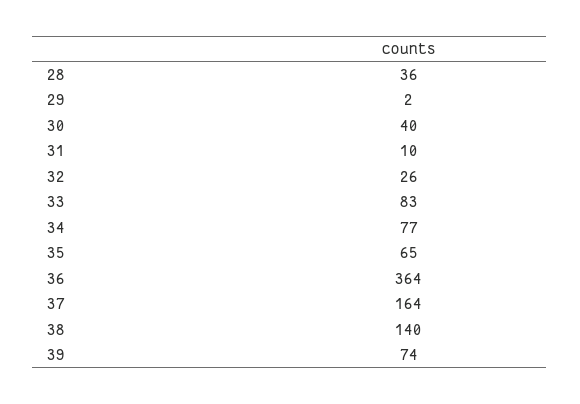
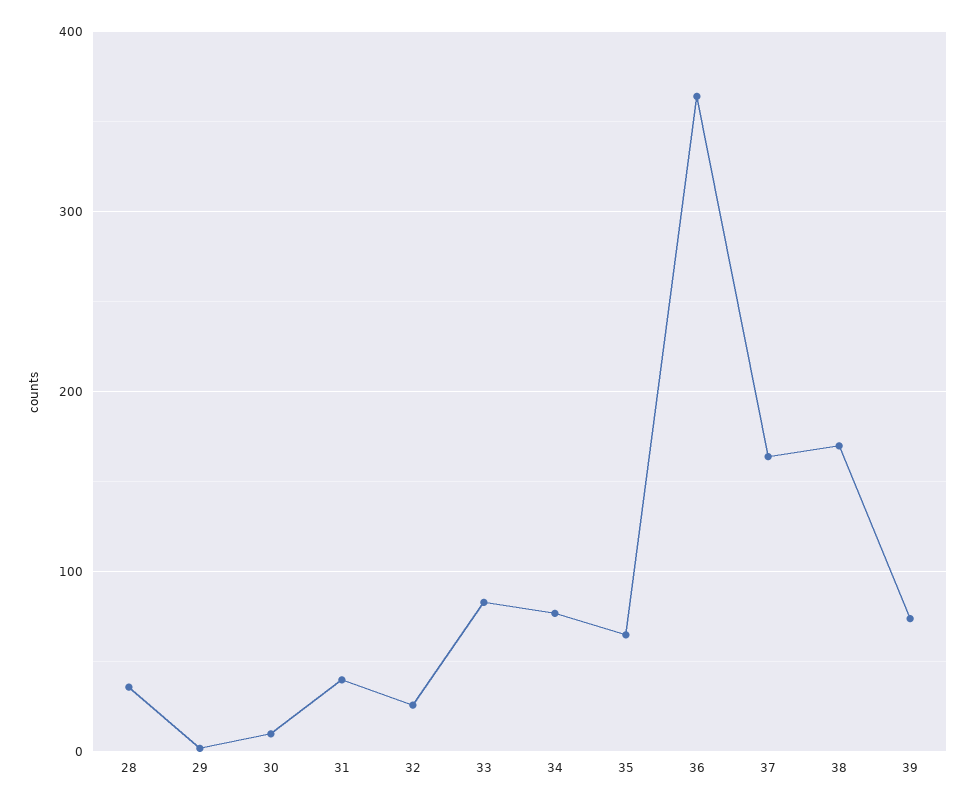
30: 40 -> 10
31: 10 -> 40
38: 140 -> 170

